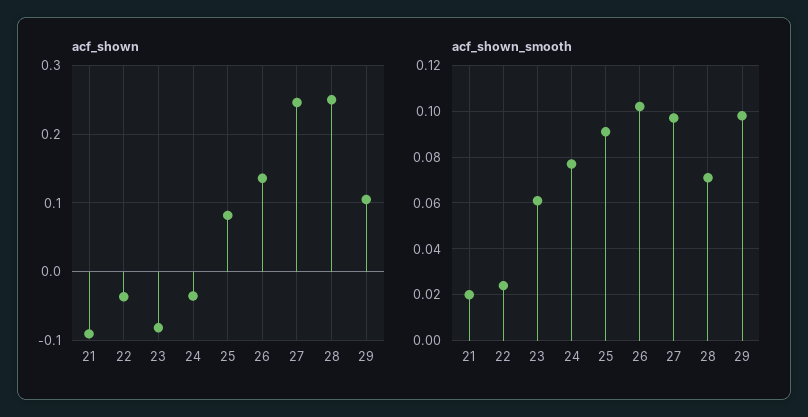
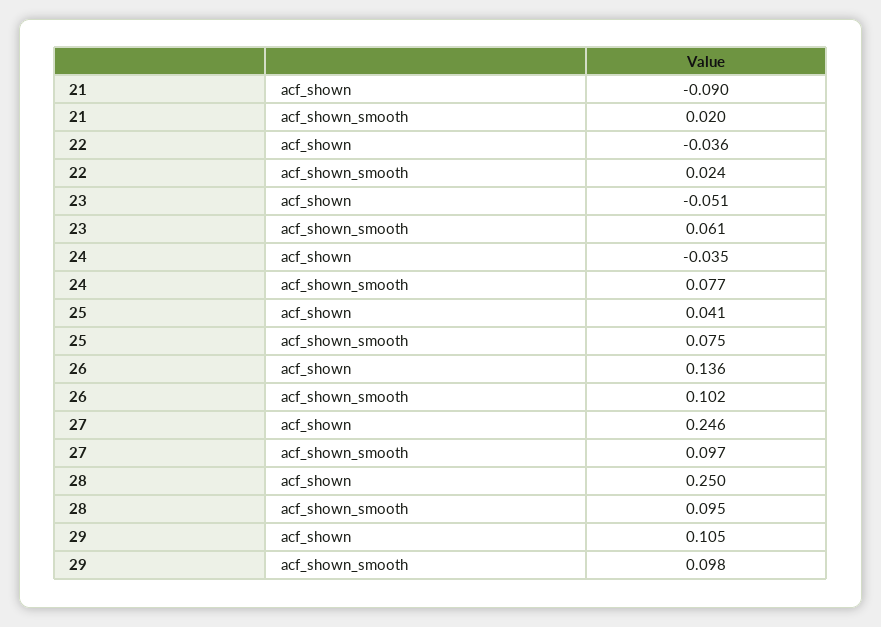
acf_shown, 23: -0.08 -> -0.051
acf_shown, 25: 0.08 -> 0.041
acf_shown_smooth, 25: 0.09 -> 0.075
acf_shown_smooth, 28: 0.07 -> 0.095

